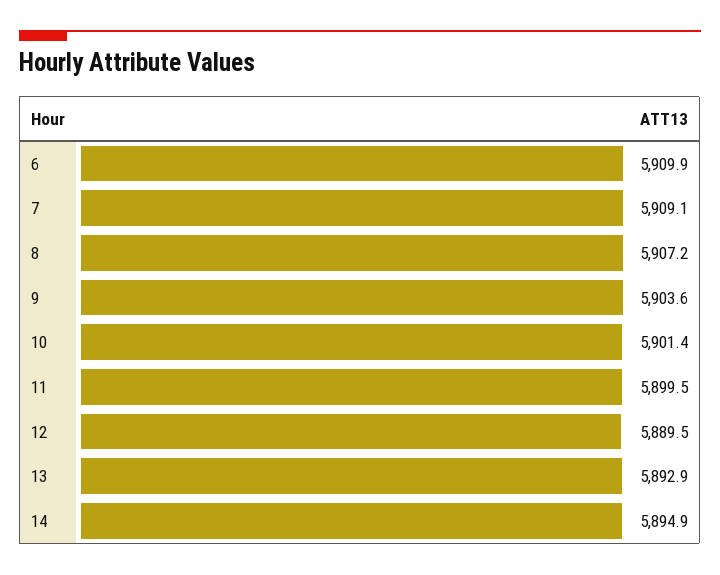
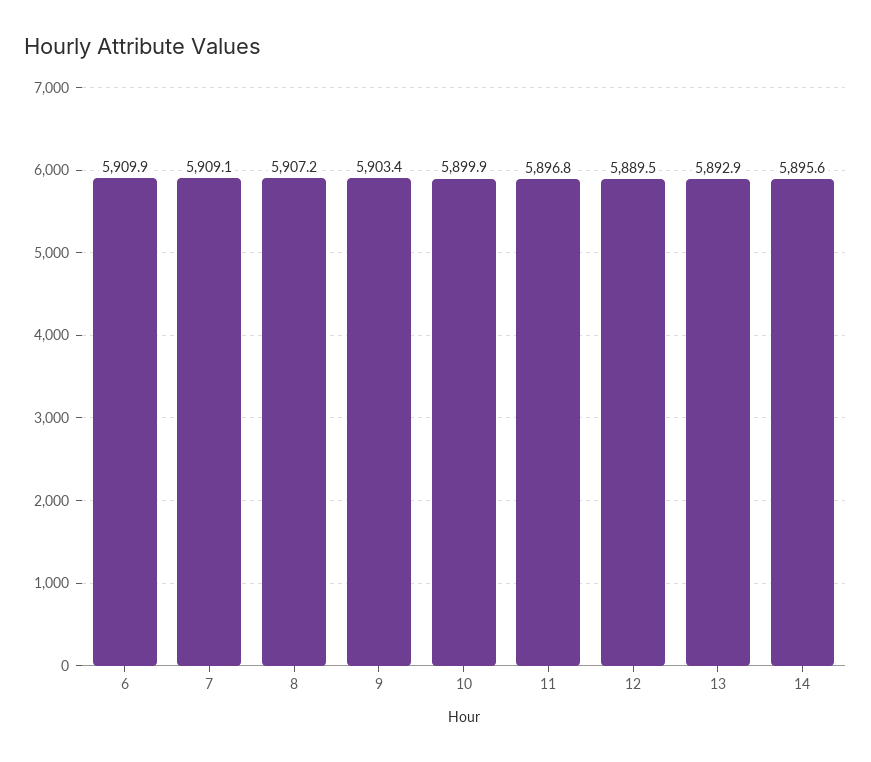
9: 5903.6 -> 5903.4
10: 5901.4 -> 5899.9
11: 5899.5 -> 5896.8
14: 5894.9 -> 5895.6

